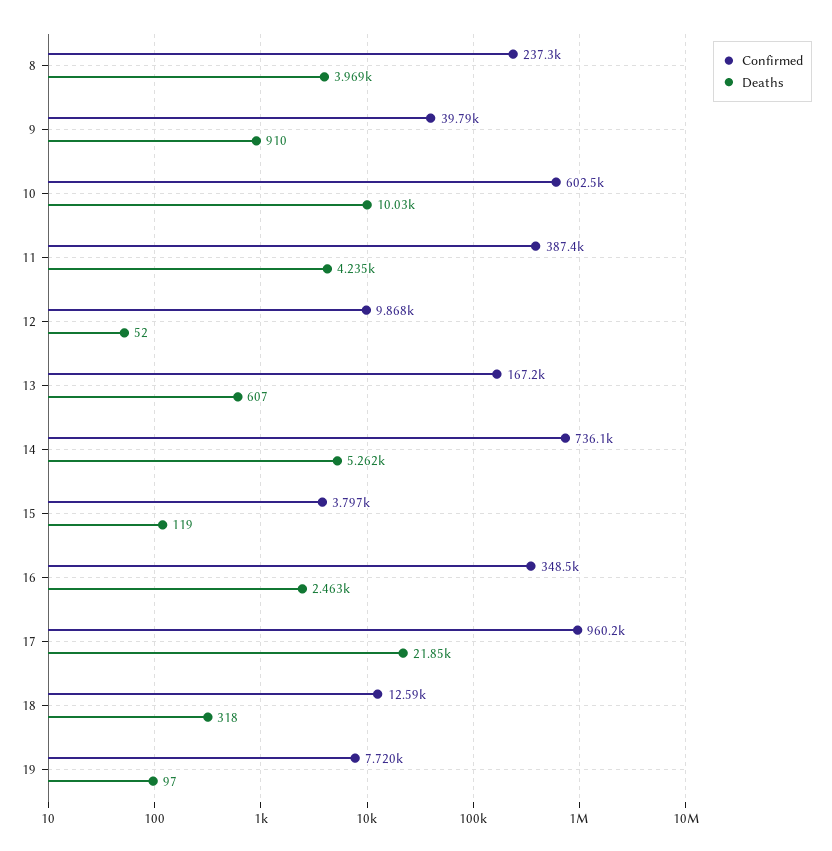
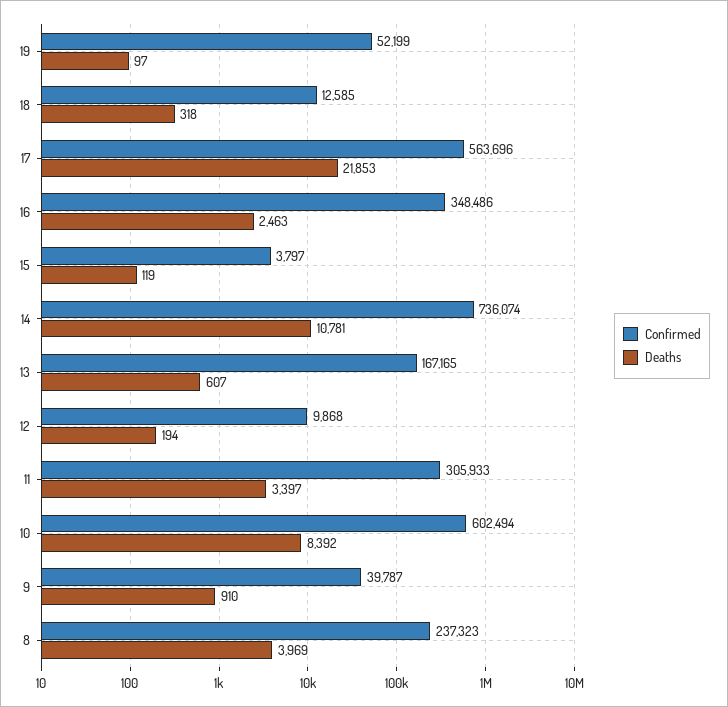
Deaths, 10: 10030 -> 8392
Confirmed, 11: 387400 -> 305933
Deaths, 11: 4235 -> 3397
Deaths, 12: 52 -> 194
Deaths, 14: 5262 -> 10781
Confirmed, 17: 960200 -> 563696
Confirmed, 19: 7720 -> 52199

